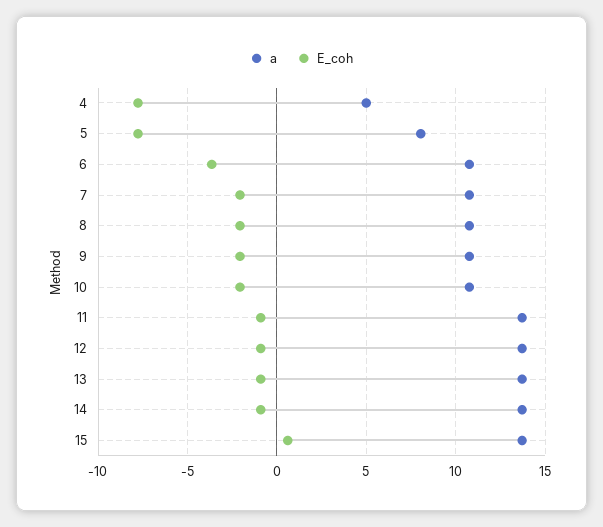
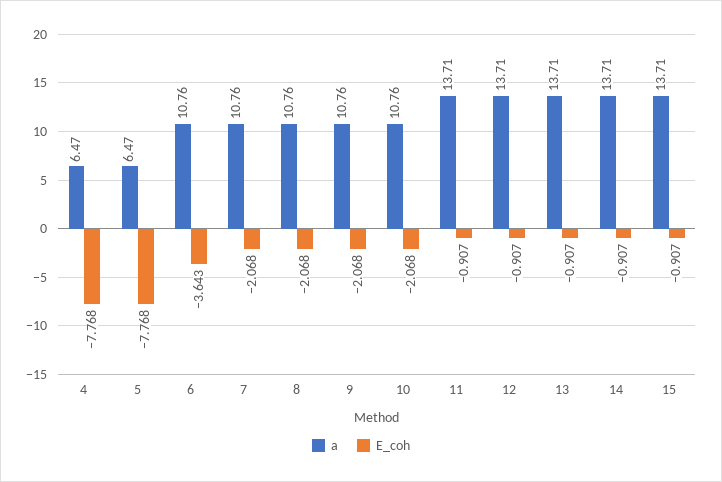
a, 4: 5 -> 6.47
a, 5: 8 -> 6.47
E_coh, 15: 0.5 -> -0.907

